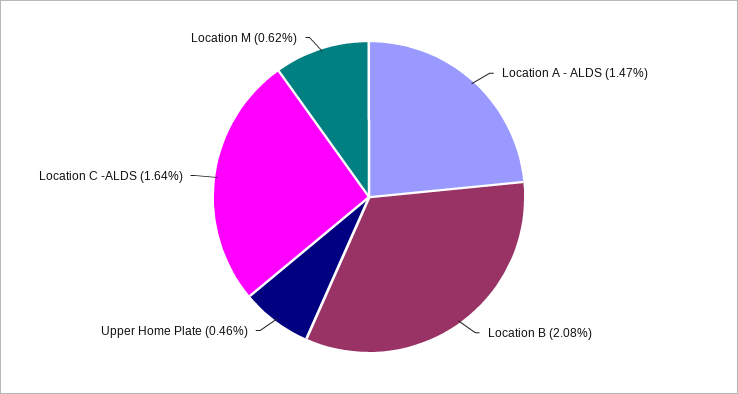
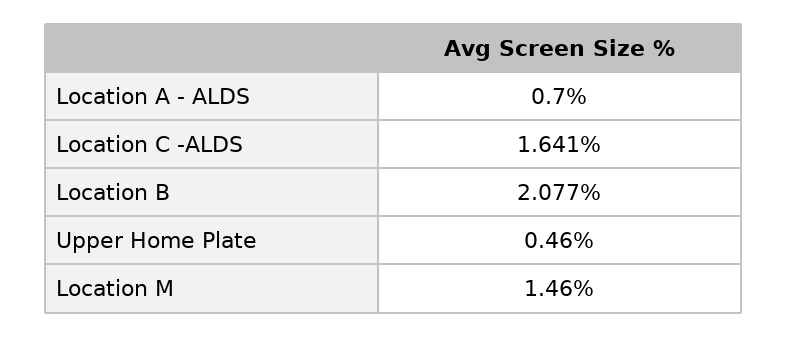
Location A - ALDS: 1.47 -> 0.7
Location M: 0.62 -> 1.46

